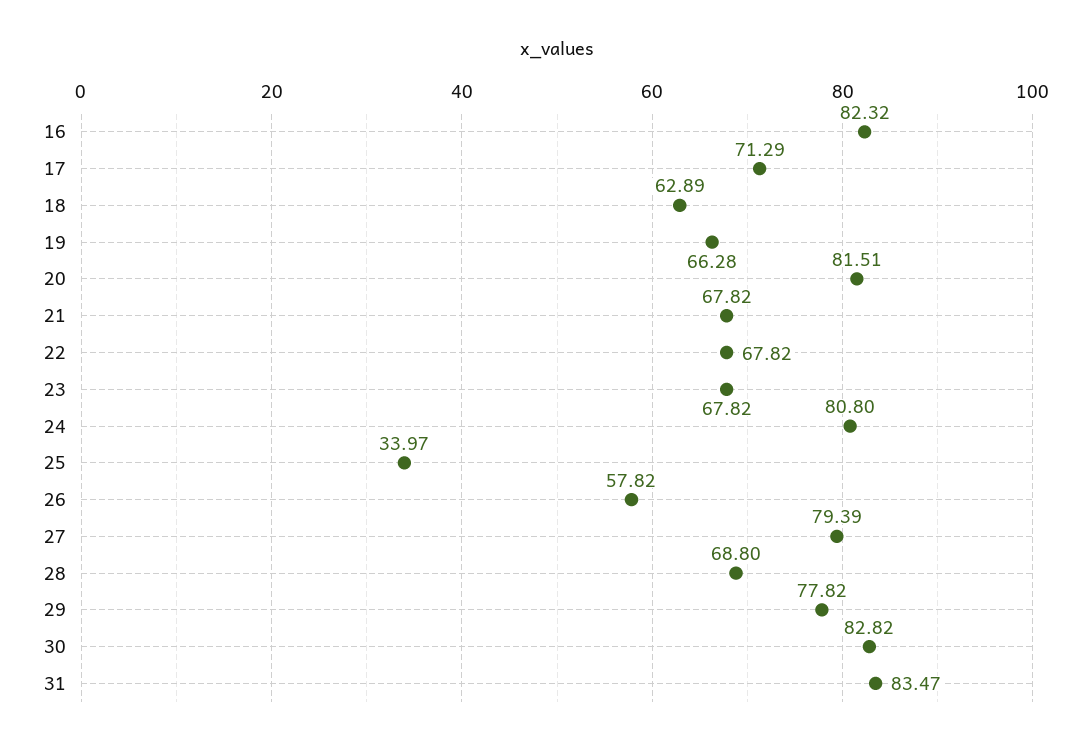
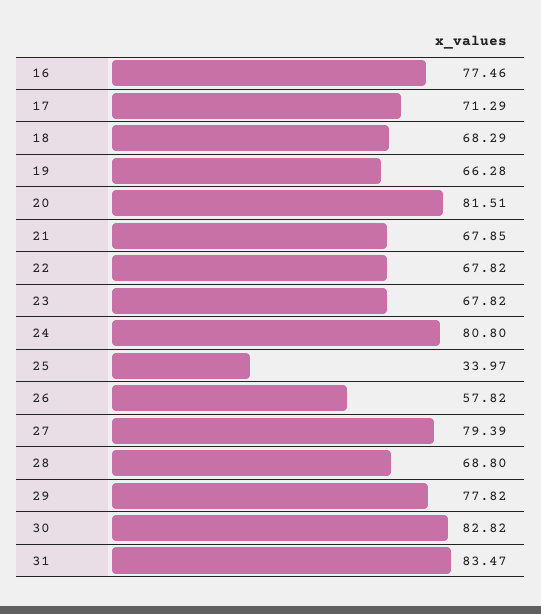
16: 82.32 -> 77.46
18: 62.89 -> 68.29
21: 67.82 -> 67.85

